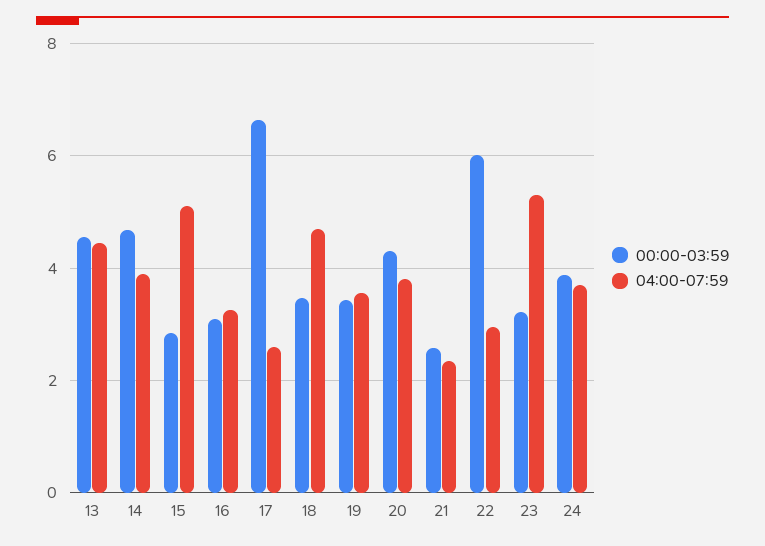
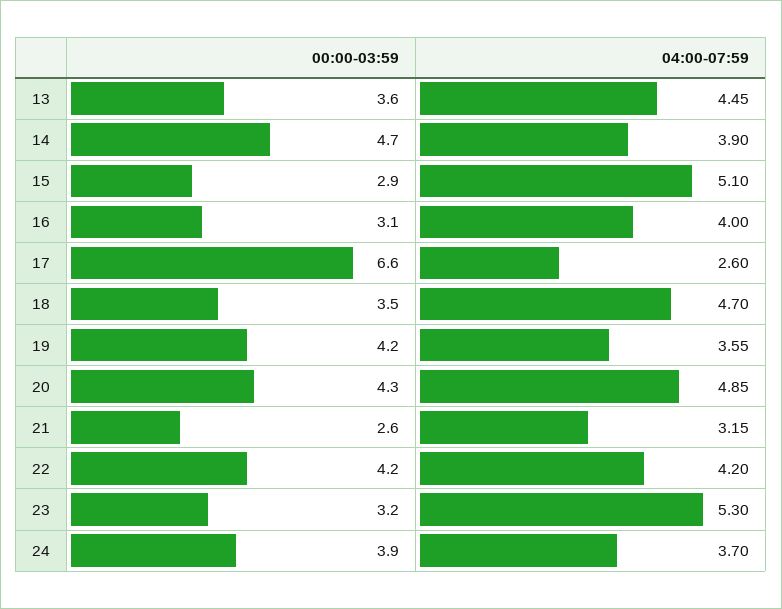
00:00-03:59, 13: 4.6 -> 3.6
04:00-07:59, 16: 3.2 -> 4
00:00-03:59, 19: 3.4 -> 4.2
04:00-07:59, 20: 3.8 -> 4.85
04:00-07:59, 21: 2.4 -> 3.15
00:00-03:59, 22: 6 -> 4.2
04:00-07:59, 22: 3 -> 4.2

